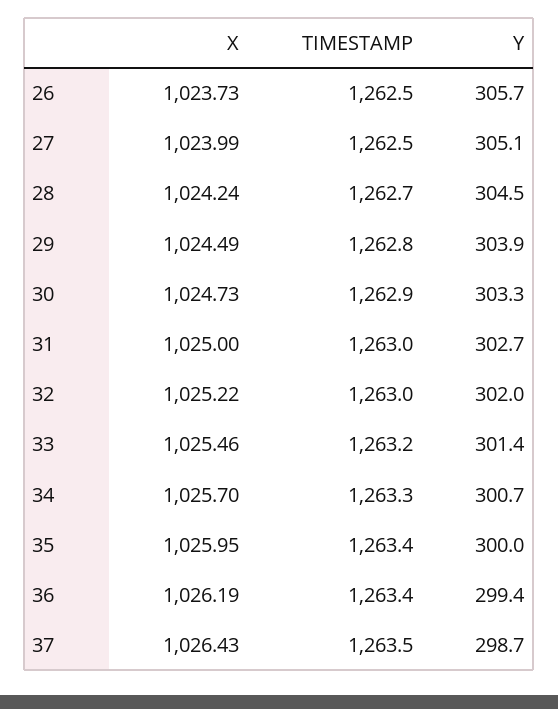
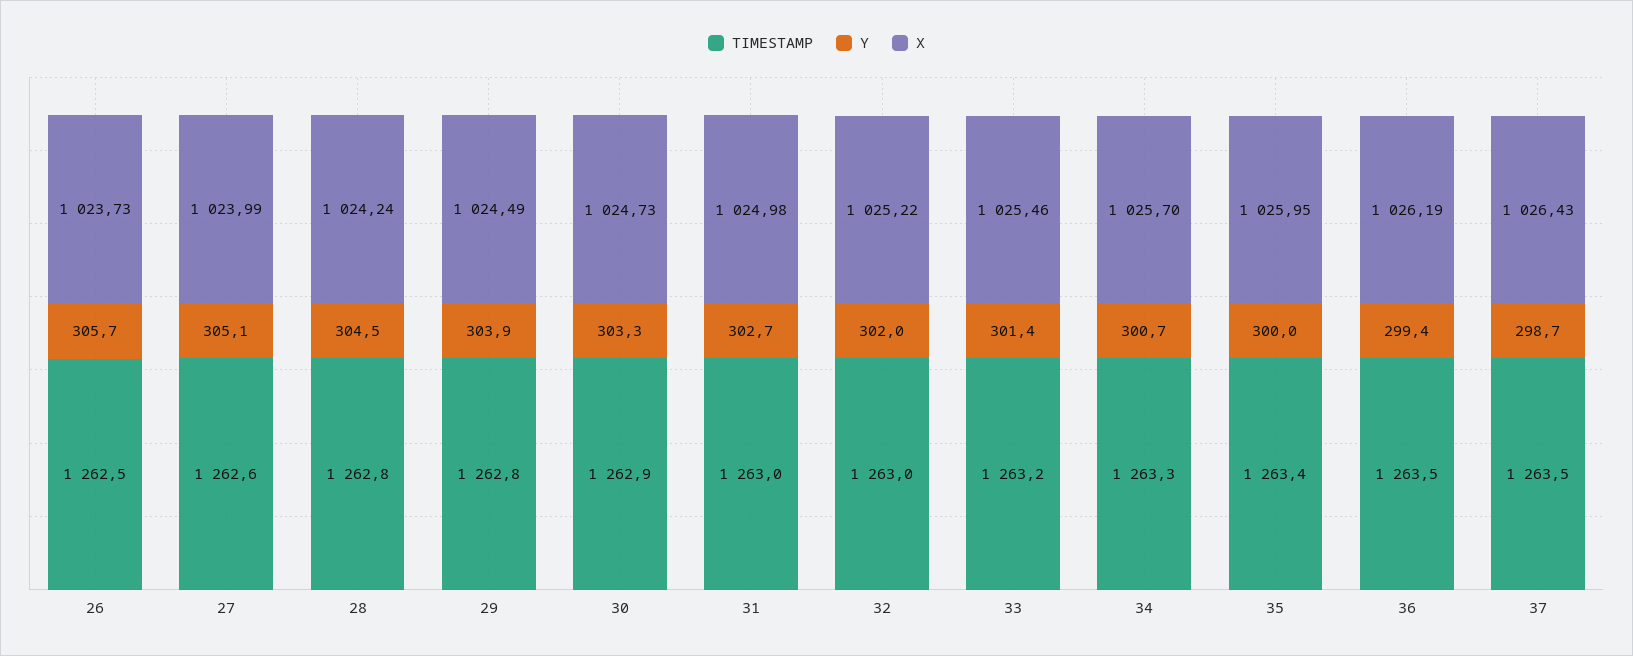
TIMESTAMP, 27: 1262.5 -> 1262.6
TIMESTAMP, 28: 1262.7 -> 1262.8
X, 31: 1025 -> 1024.98
TIMESTAMP, 36: 1263.4 -> 1263.5

